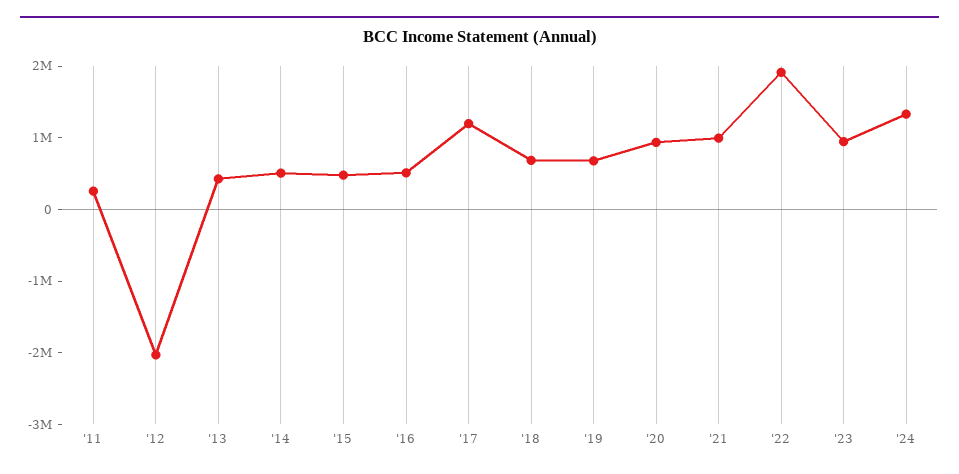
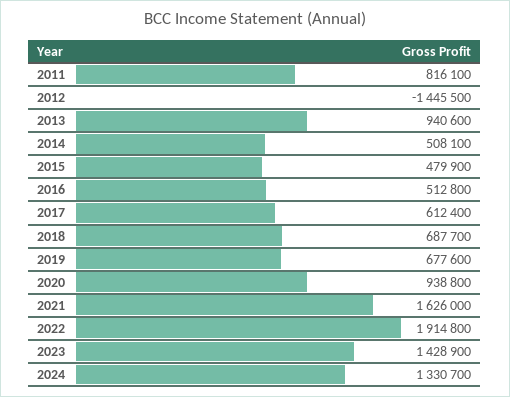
'11: 200000 -> 816100
'12: -2000000 -> -1445500
'13: 400000 -> 940600
'17: 1200000 -> 612400
'21: 1000000 -> 1626000
'23: 1000000 -> 1428900

